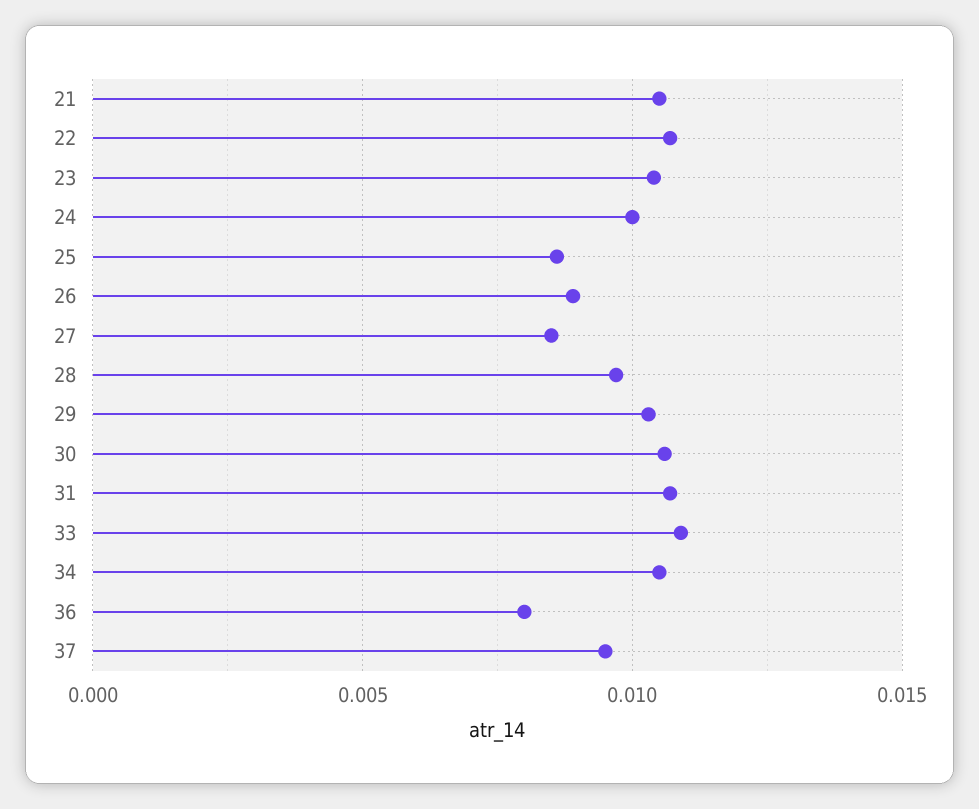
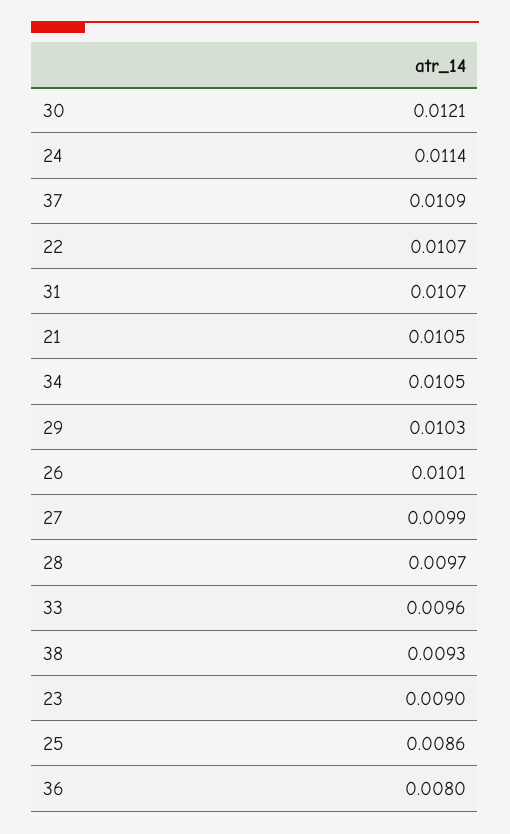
23: 0.0105 -> 0.009
24: 0.01 -> 0.0114
26: 0.009 -> 0.0101
27: 0.0085 -> 0.0099
30: 0.0105 -> 0.0121
33: 0.011 -> 0.0096
37: 0.0095 -> 0.0109
38: none -> 0.0093

